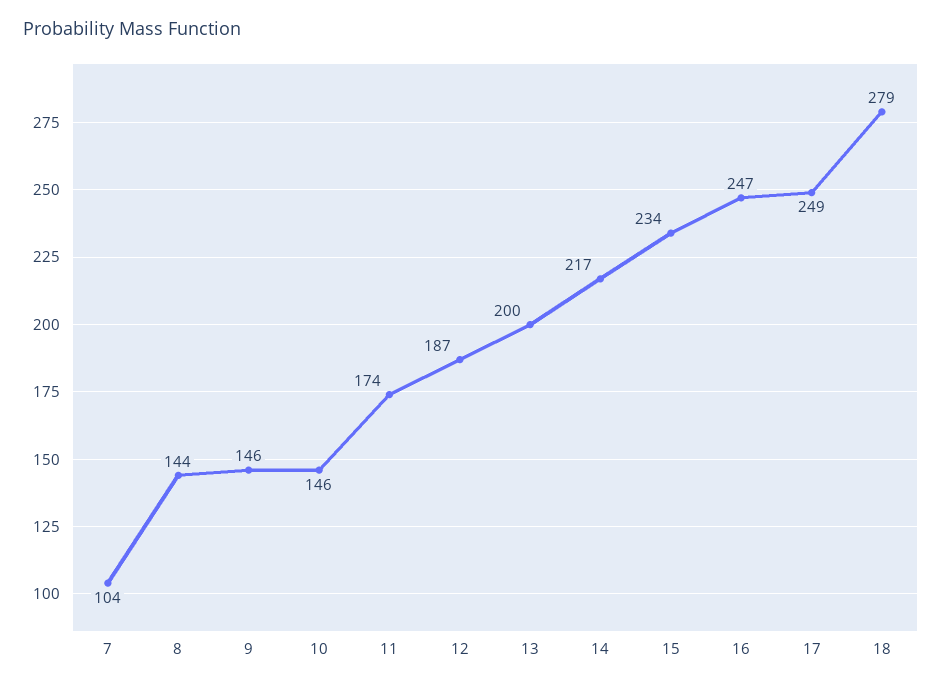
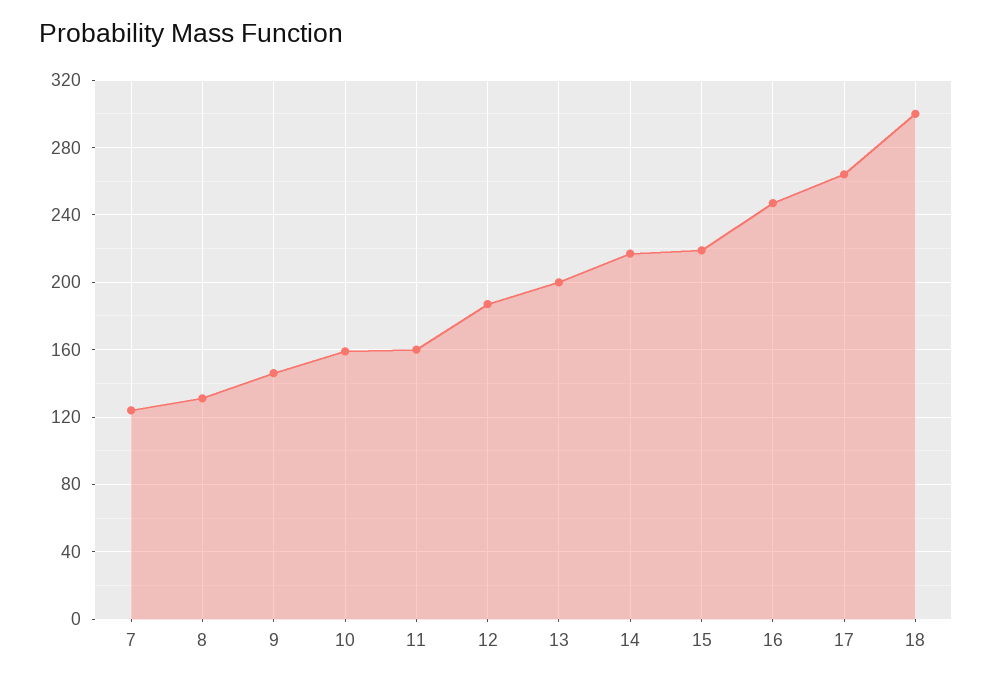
7: 104 -> 125
8: 144 -> 130
10: 146 -> 160
11: 174 -> 160
15: 234 -> 220
17: 249 -> 265
18: 279 -> 300

